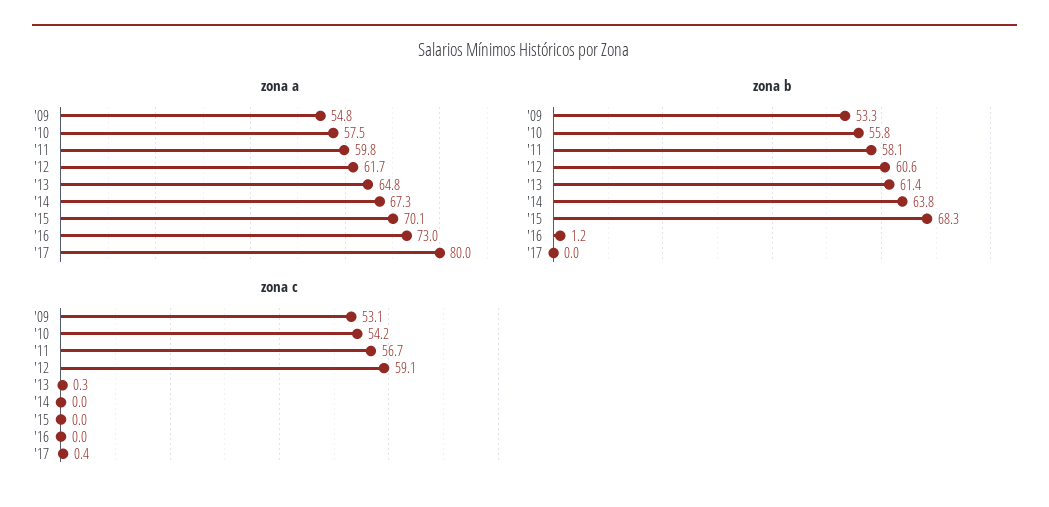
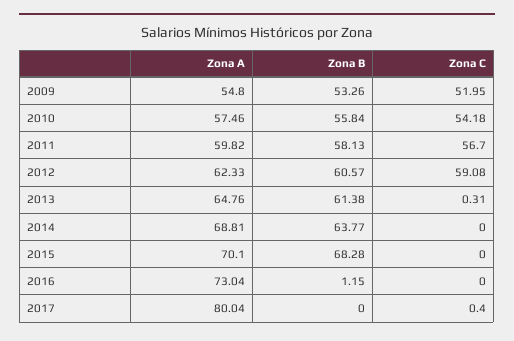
zona a, '12: 61.7 -> 62.33
zona a, '14: 67.3 -> 68.81
zona c, '09: 53.1 -> 51.95

